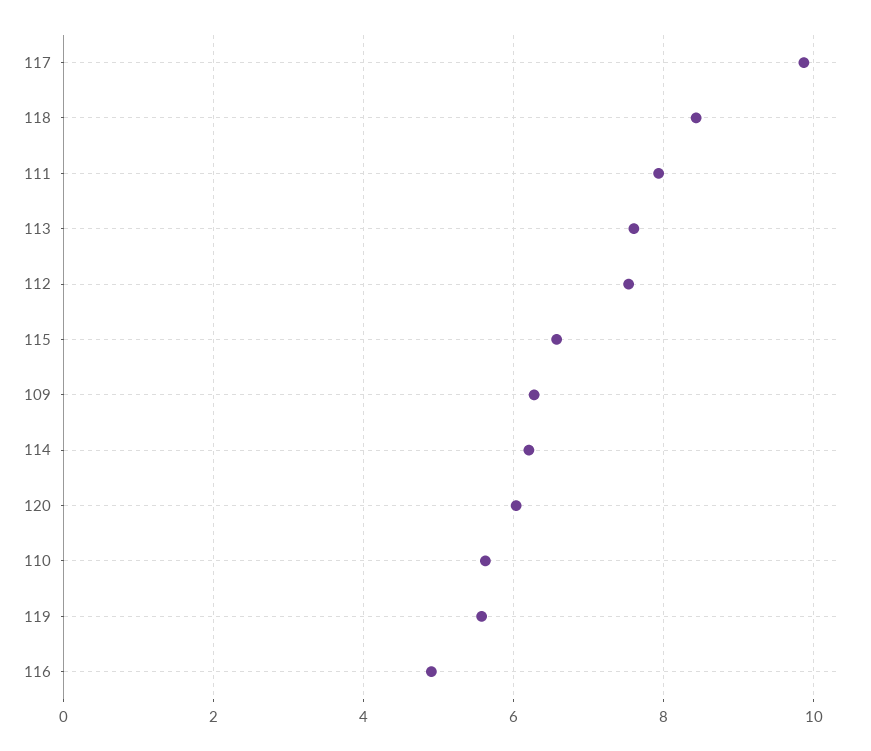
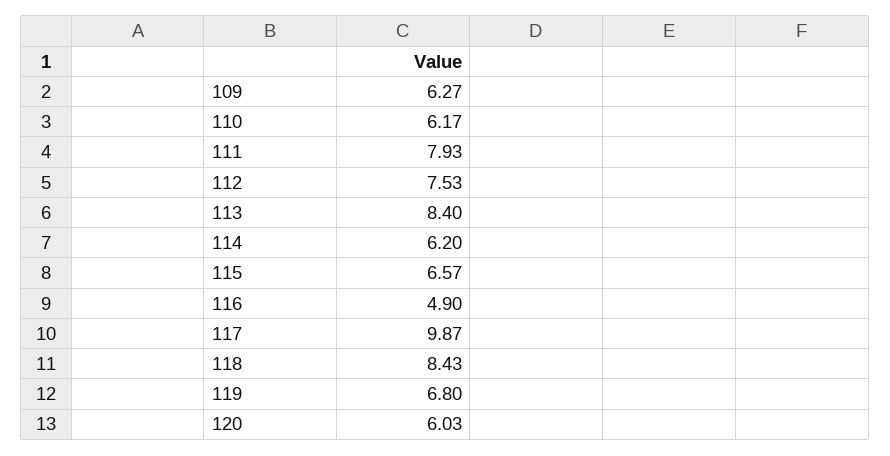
113: 7.6 -> 8.4
110: 5.6 -> 6.17
119: 5.6 -> 6.8

